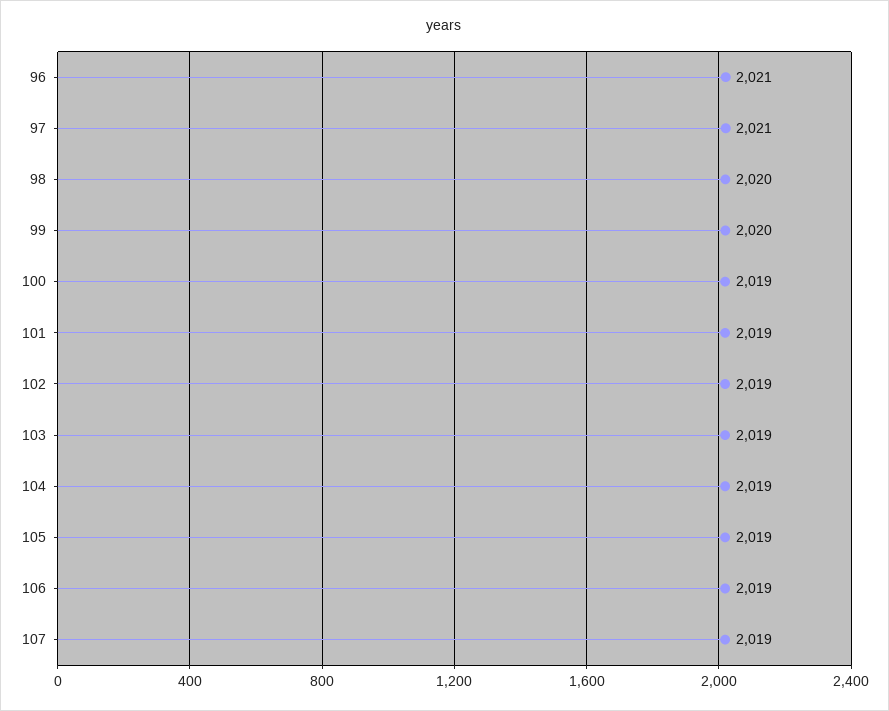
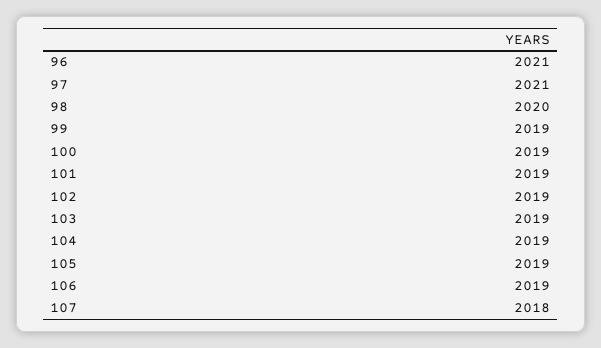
99: 2020 -> 2019
107: 2019 -> 2018

